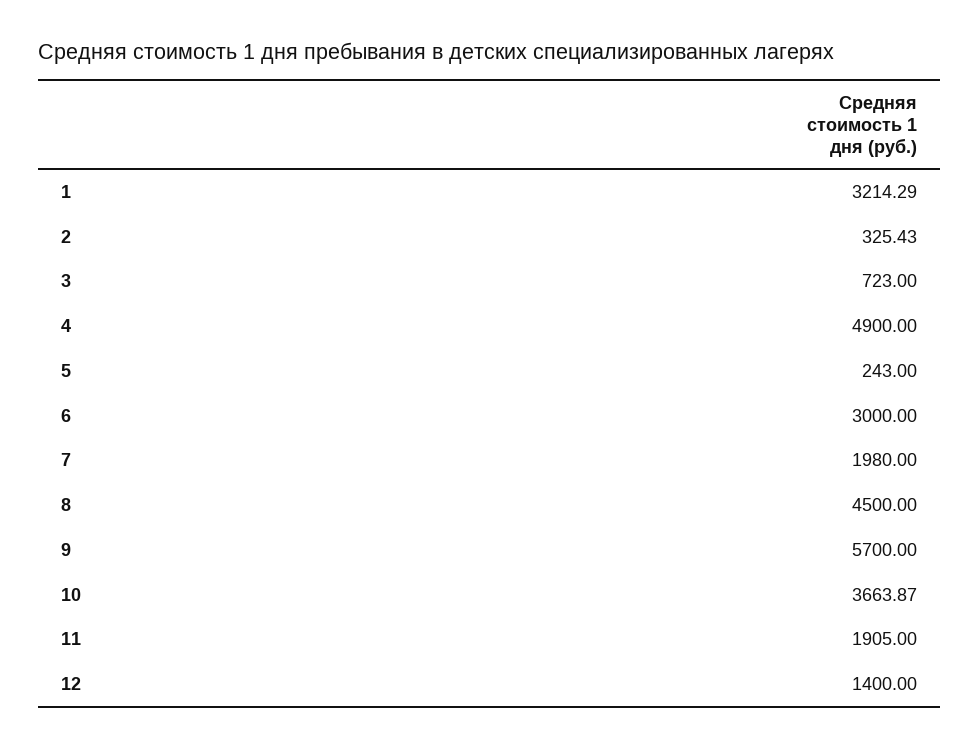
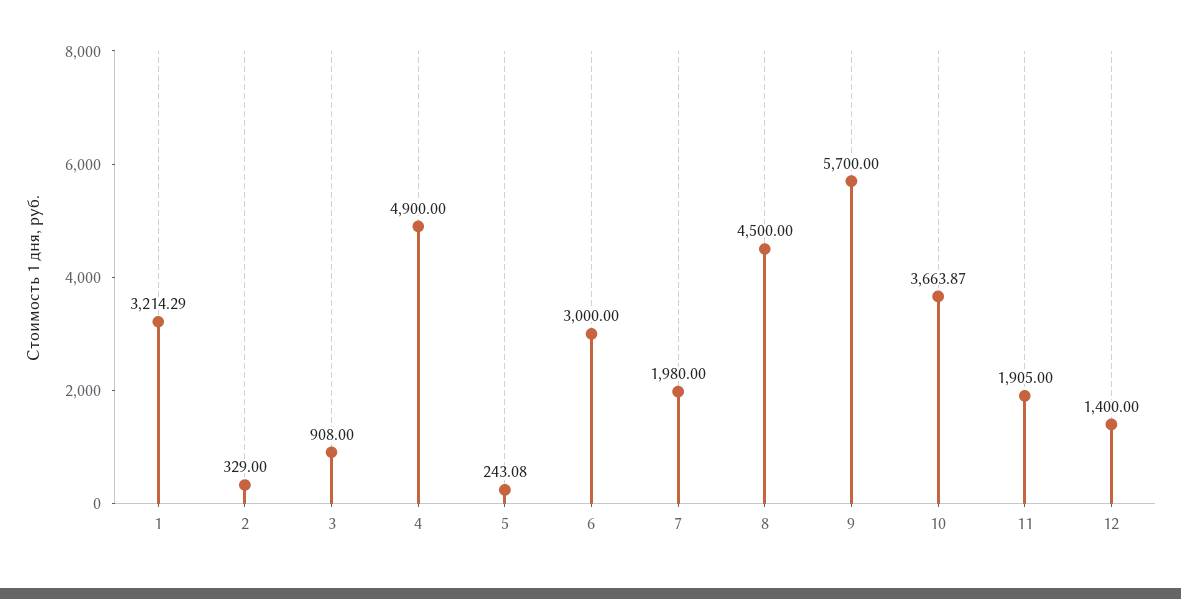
2: 325.43 -> 329
3: 723 -> 908
5: 243 -> 243.08

